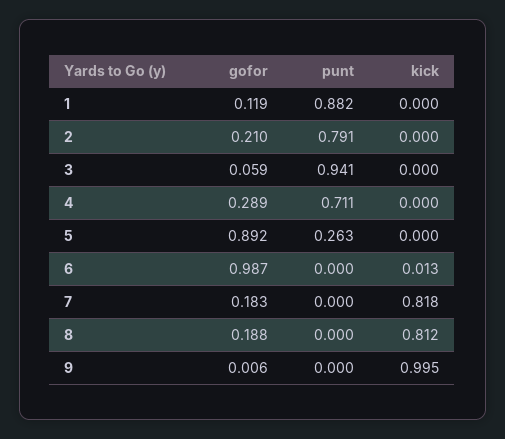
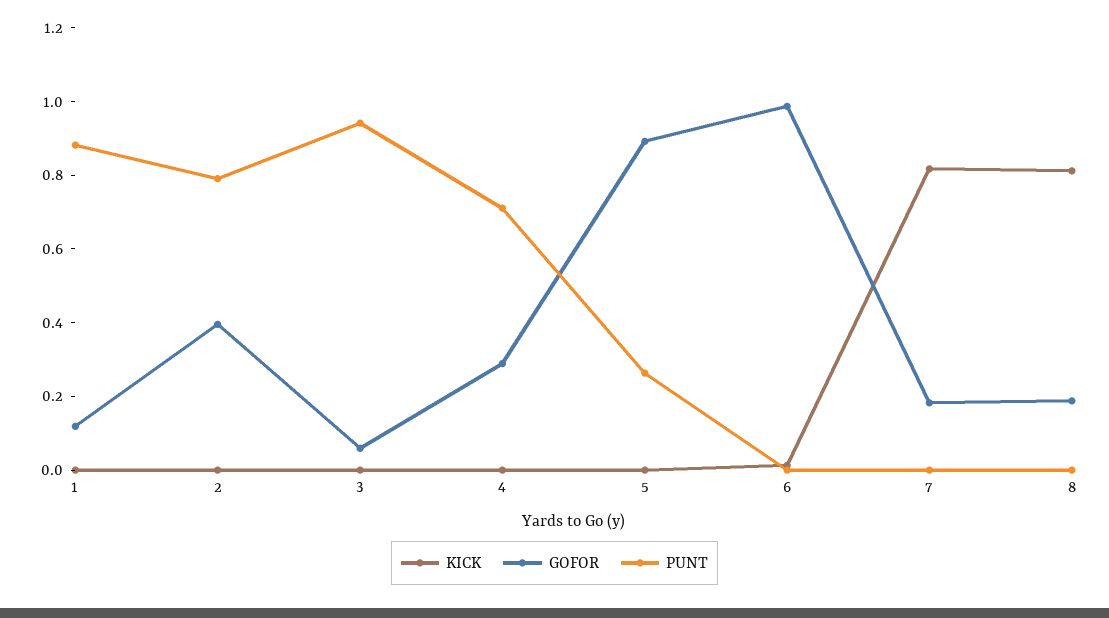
gofor, 2: 0.21 -> 0.4
gofor, 9: 0.006 -> none
punt, 9: 0 -> none
kick, 9: 0.995 -> none

